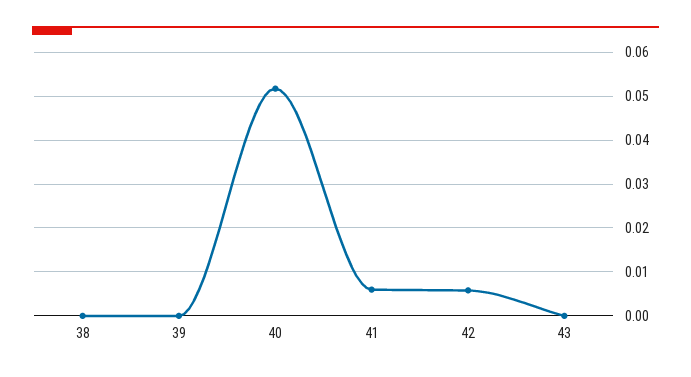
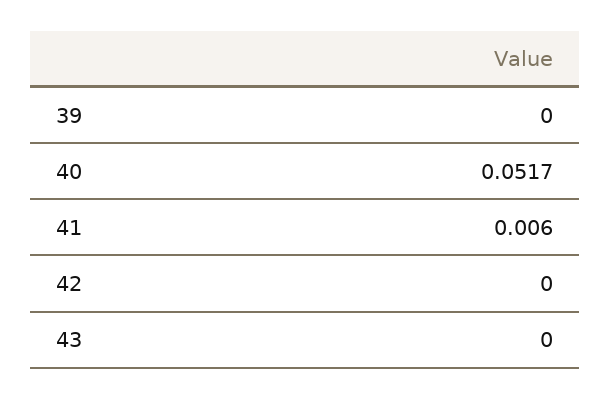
38: 0 -> none
42: 0.006 -> 0

